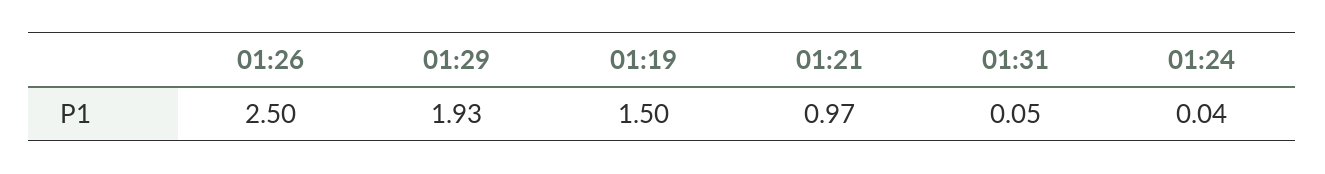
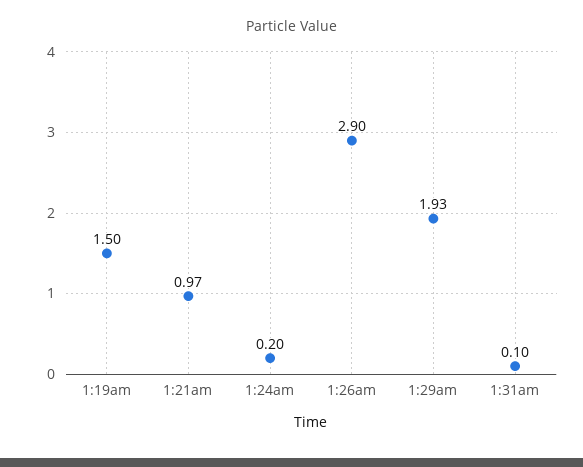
01:26: 2.5 -> 2.9
01:31: 0.05 -> 0.1
01:24: 0.04 -> 0.2

